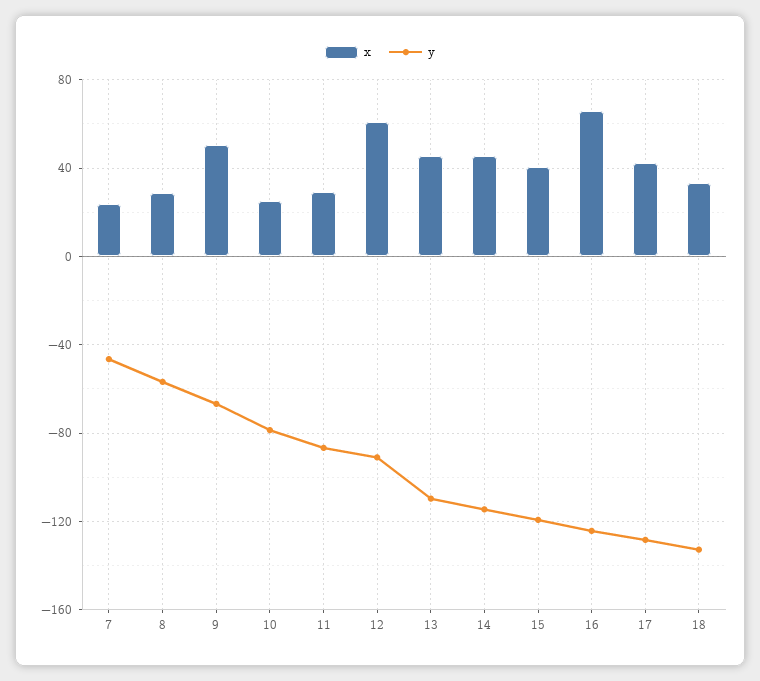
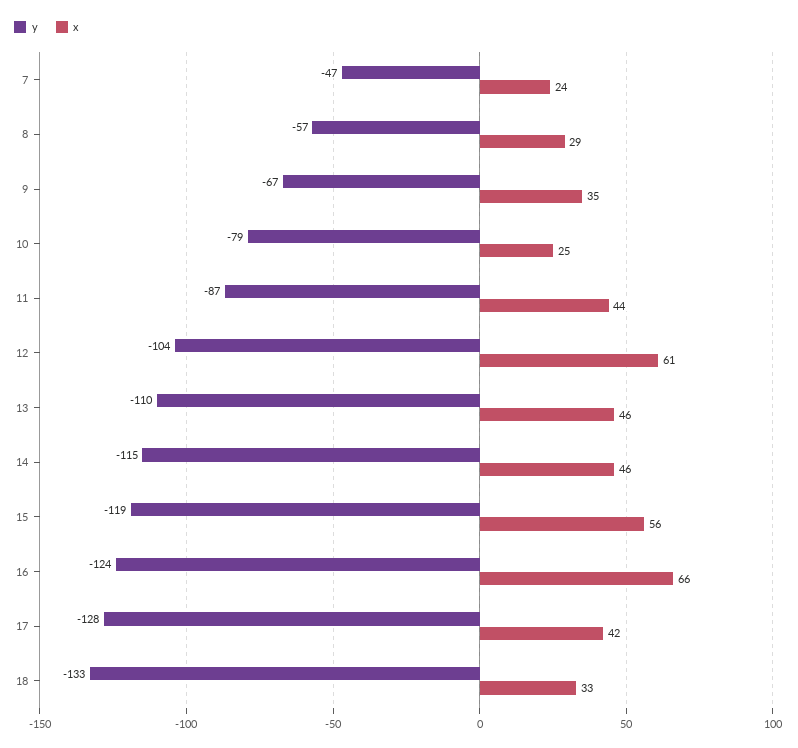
x, 9: 50 -> 35
x, 11: 30 -> 44
y, 12: -90 -> -104
x, 15: 40 -> 56

